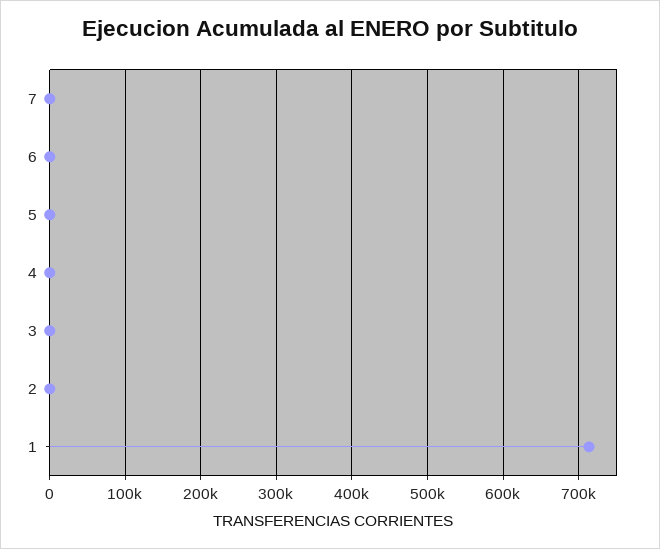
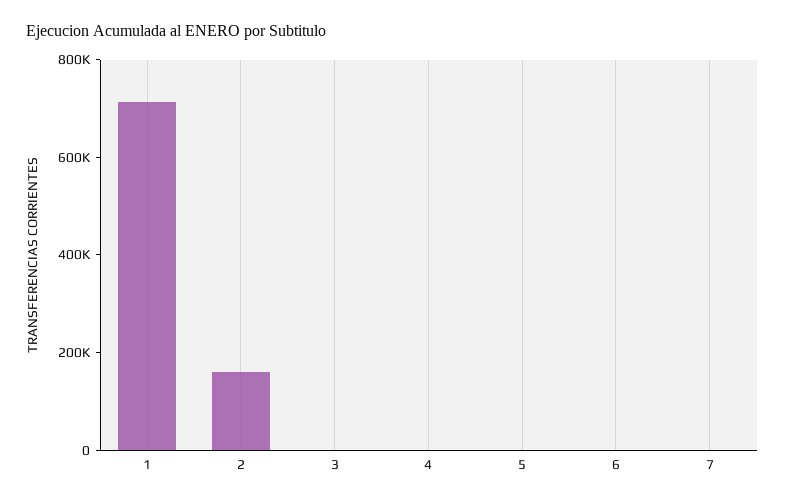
2: 0 -> 150000

